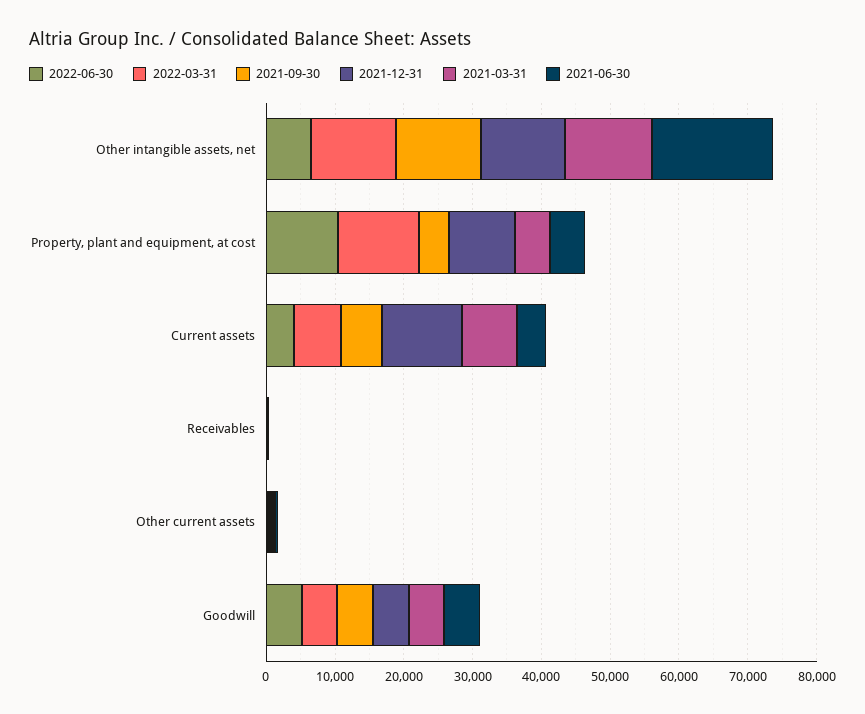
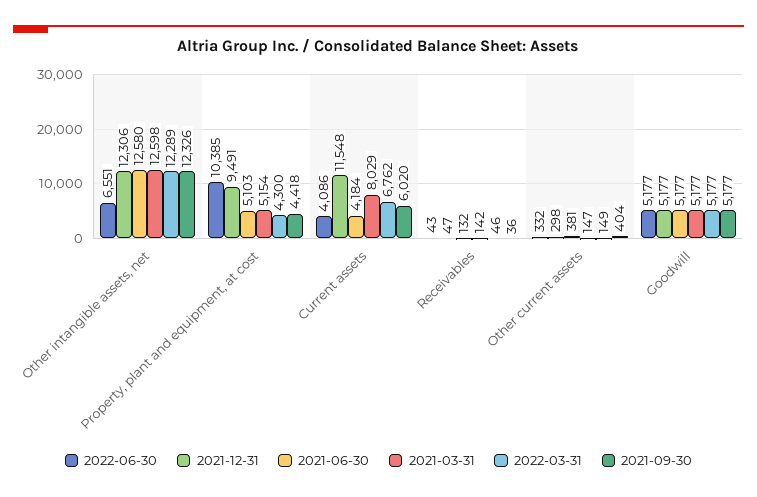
2021-06-30, Other intangible assets, net: 18000 -> 12580
2022-03-31, Property, plant and equipment, at cost: 12000 -> 4300

